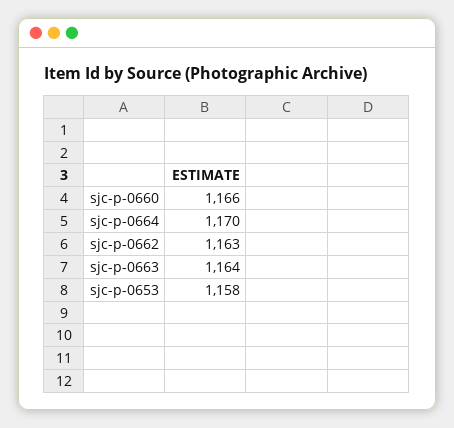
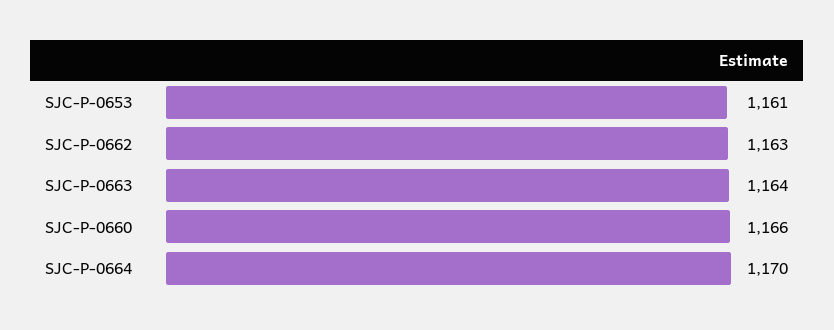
sjc-p-0653: 1158 -> 1161

